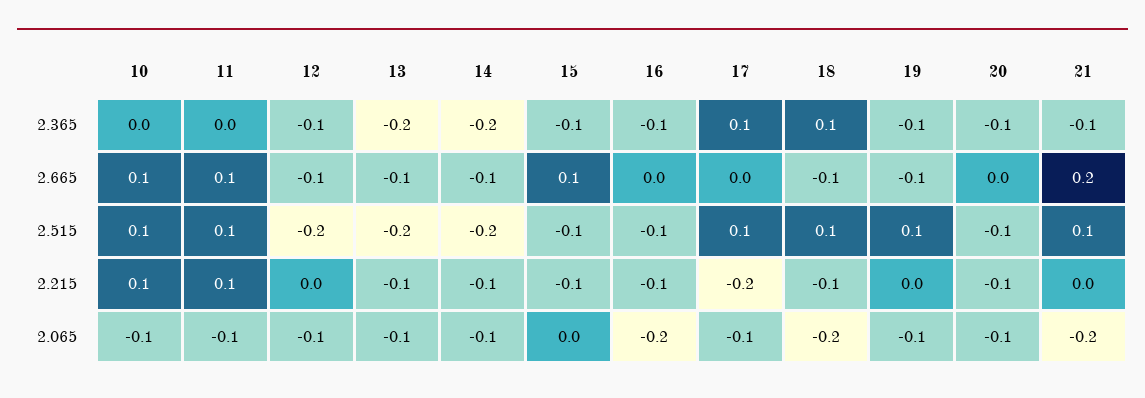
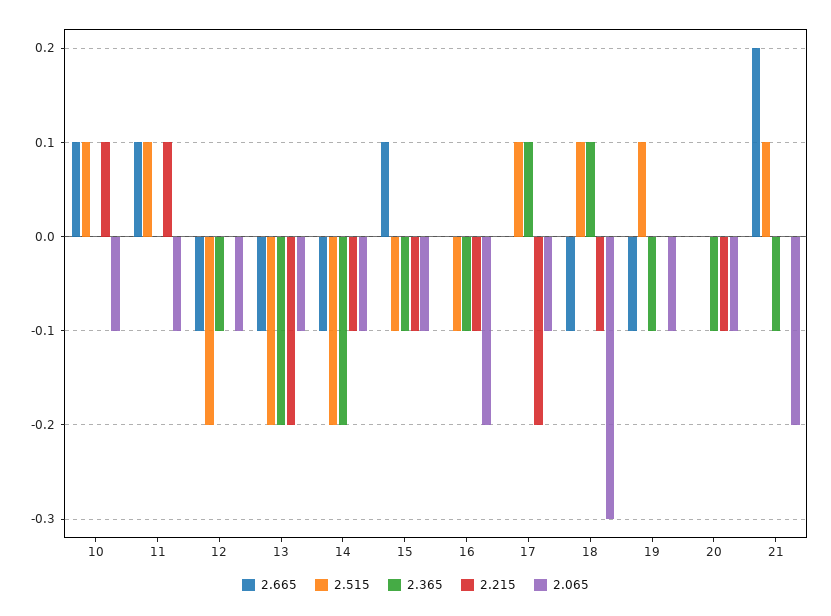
2.515, 20: -0.1 -> 0
2.215, 13: -0.1 -> -0.2
2.065, 15: 0 -> -0.1
2.065, 18: -0.2 -> -0.3

